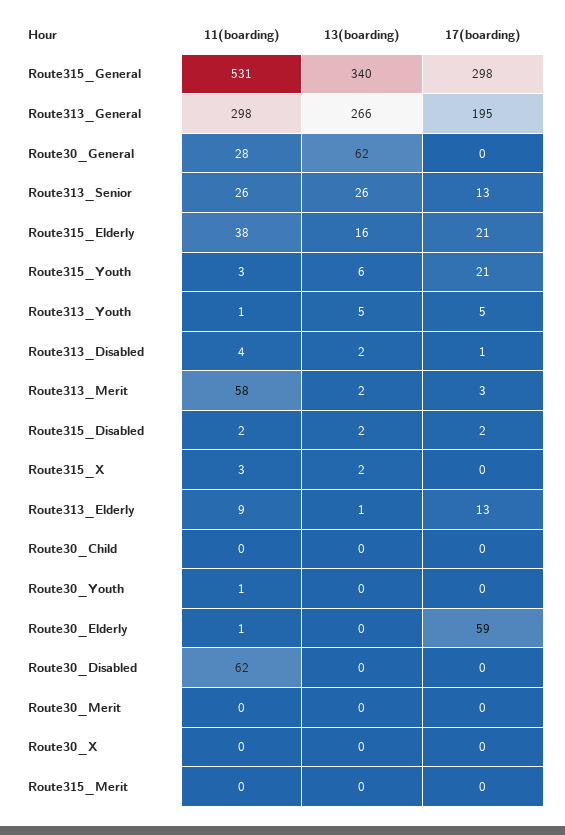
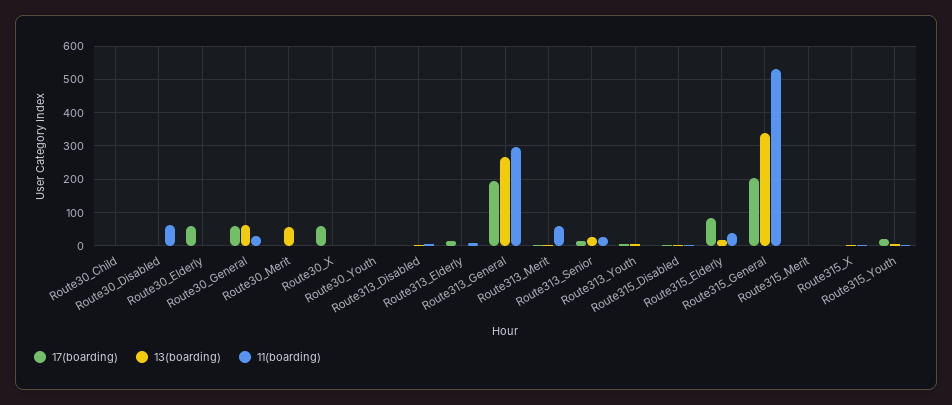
17(boarding), Route315_General: 298 -> 200
17(boarding), Route30_General: 0 -> 60
17(boarding), Route315_Elderly: 21 -> 80
13(boarding), Route30_Merit: 0 -> 60
17(boarding), Route30_X: 0 -> 60

